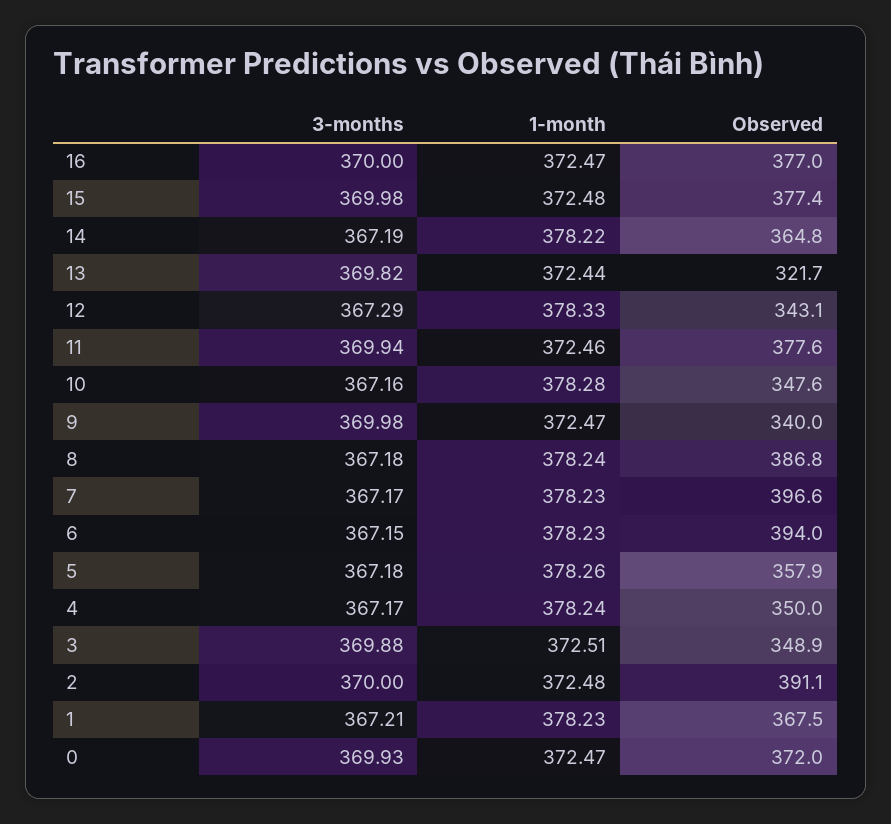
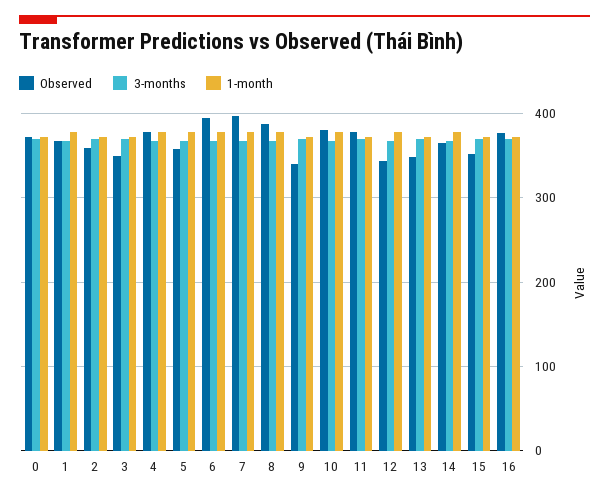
Observed, 15: 377.4 -> 350
Observed, 13: 321.7 -> 350
Observed, 10: 347.6 -> 380
Observed, 4: 350 -> 380
Observed, 2: 391.1 -> 360

